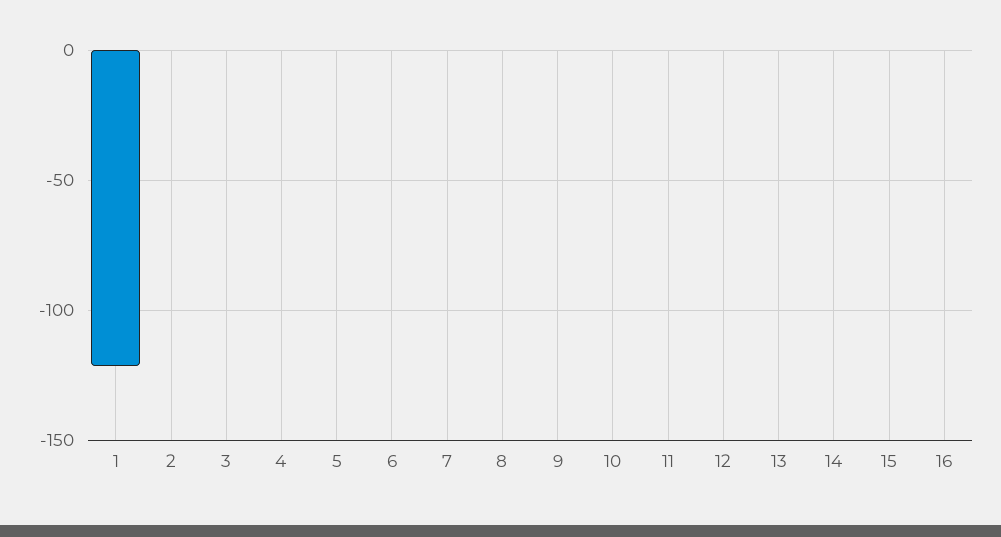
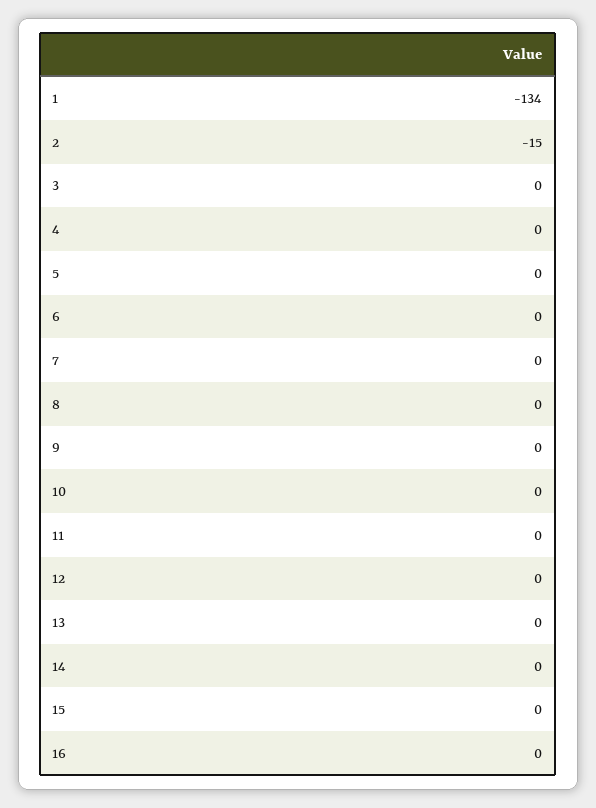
1: -120 -> -134
2: 0 -> -15

